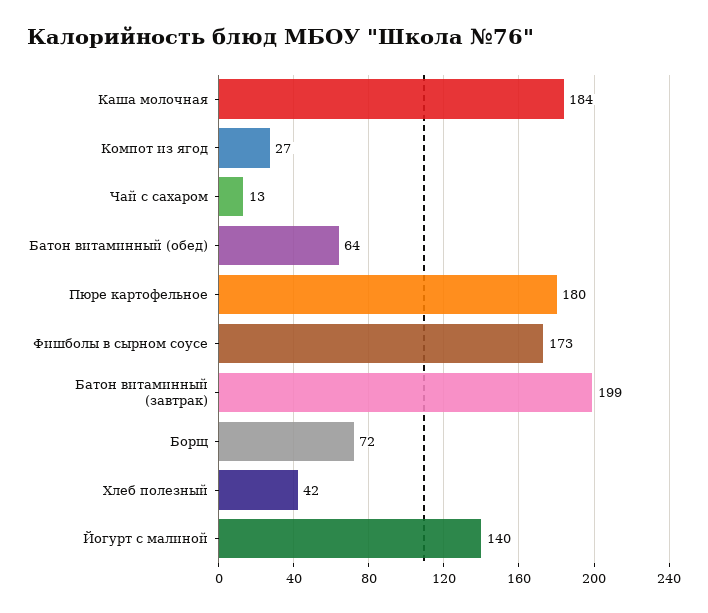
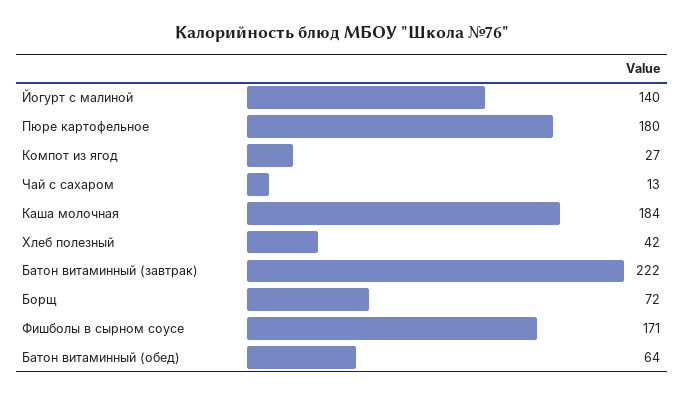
Фишболы в сырном соусе: 173 -> 171
Батон витаминный (завтрак): 199 -> 222

